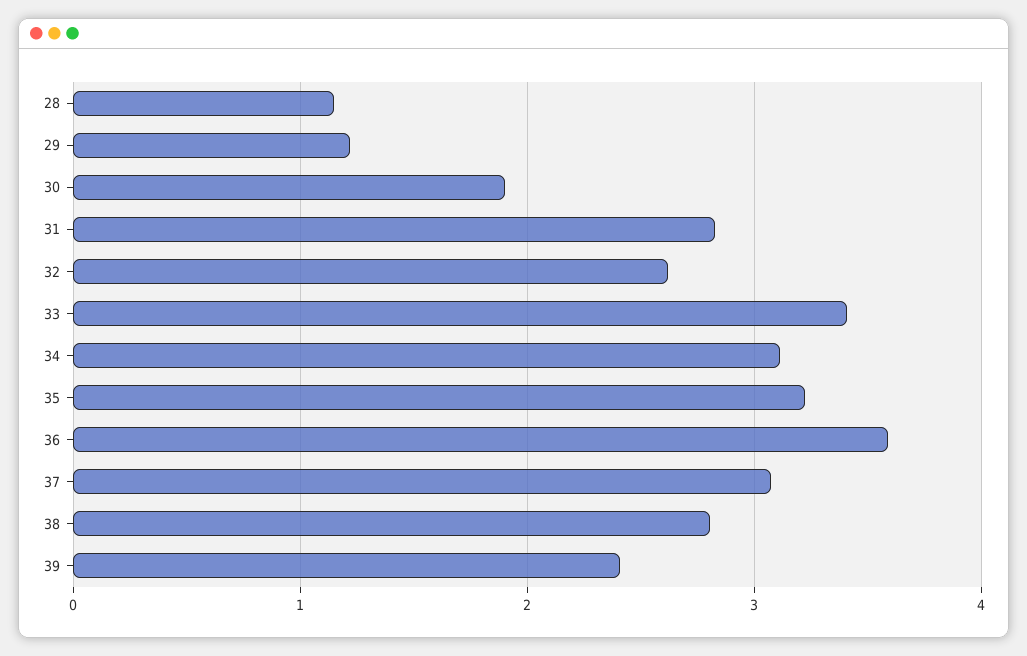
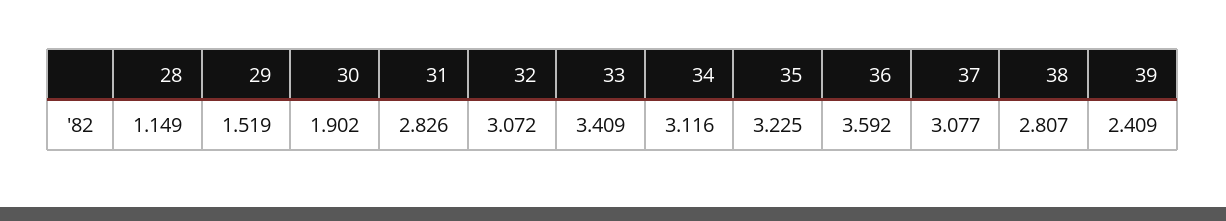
29: 1.2 -> 1.519
32: 2.6 -> 3.072

